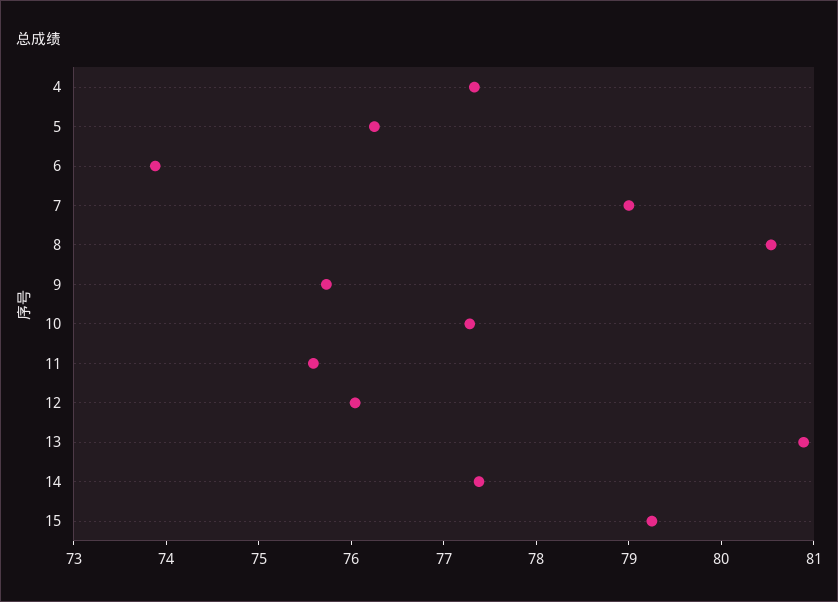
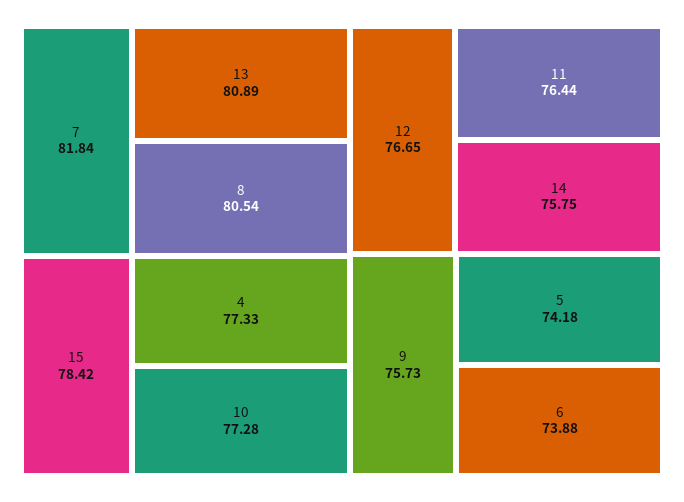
5: 76.2 -> 74.18
7: 79 -> 81.84
11: 75.6 -> 76.44
12: 76 -> 76.65
14: 77.4 -> 75.75
15: 79.2 -> 78.42

